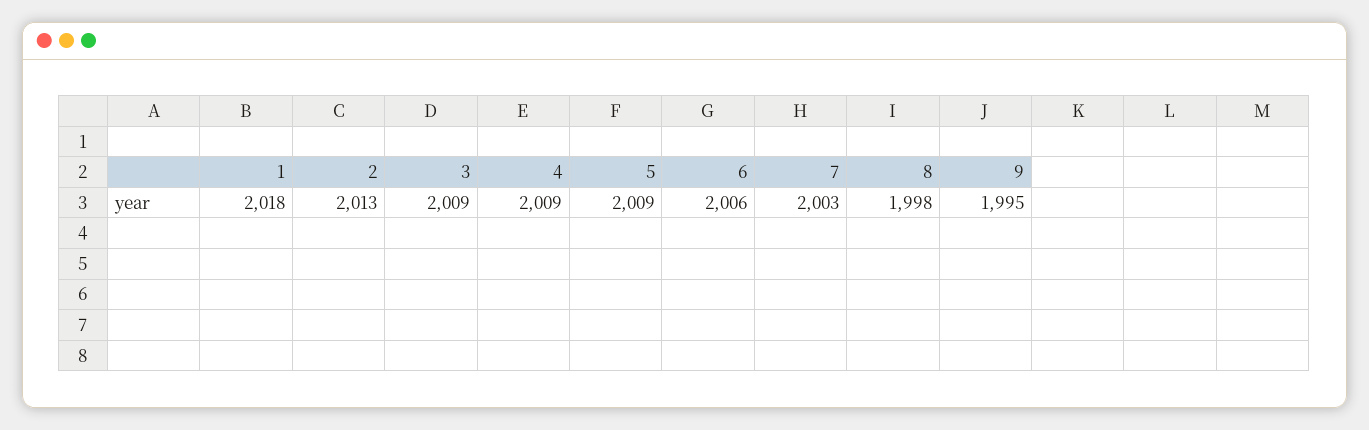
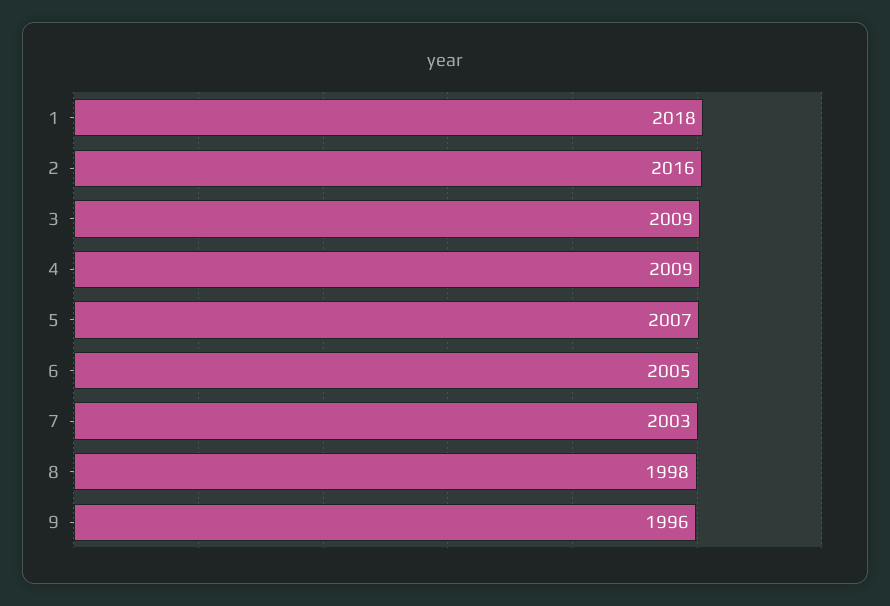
2: 2013 -> 2016
5: 2009 -> 2007
6: 2006 -> 2005
9: 1995 -> 1996

